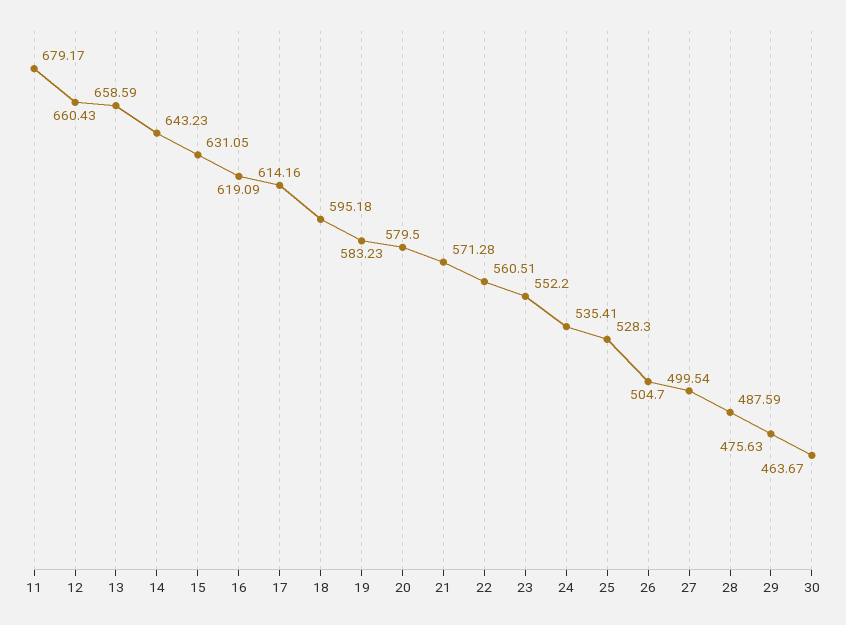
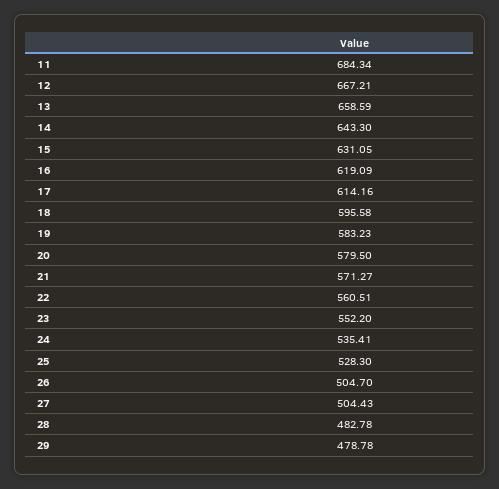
11: 679.17 -> 684.34
12: 660.43 -> 667.21
14: 643.23 -> 643.3
18: 595.18 -> 595.58
21: 571.28 -> 571.27
27: 499.54 -> 504.43
28: 487.59 -> 482.78
29: 475.63 -> 478.78
30: 463.67 -> none

